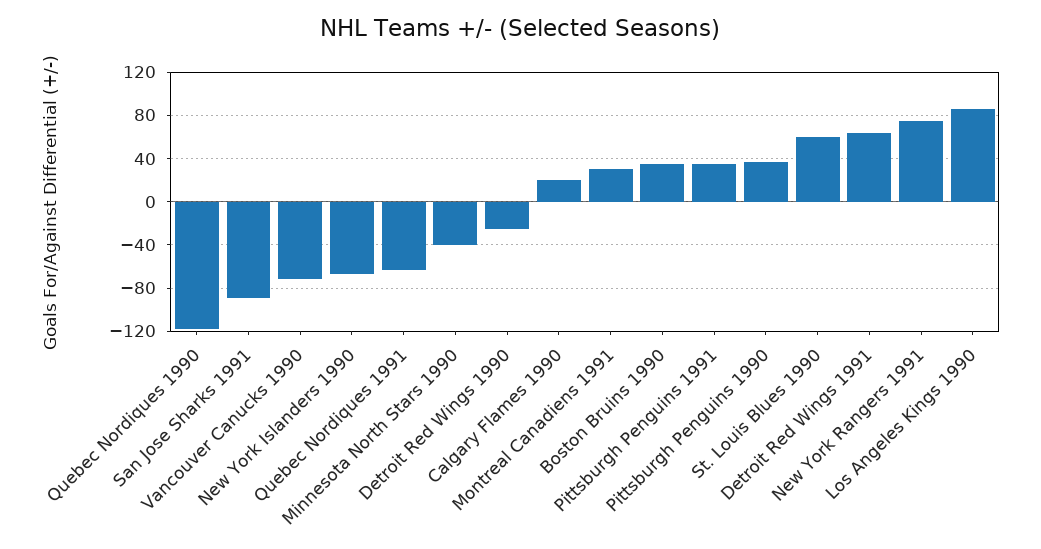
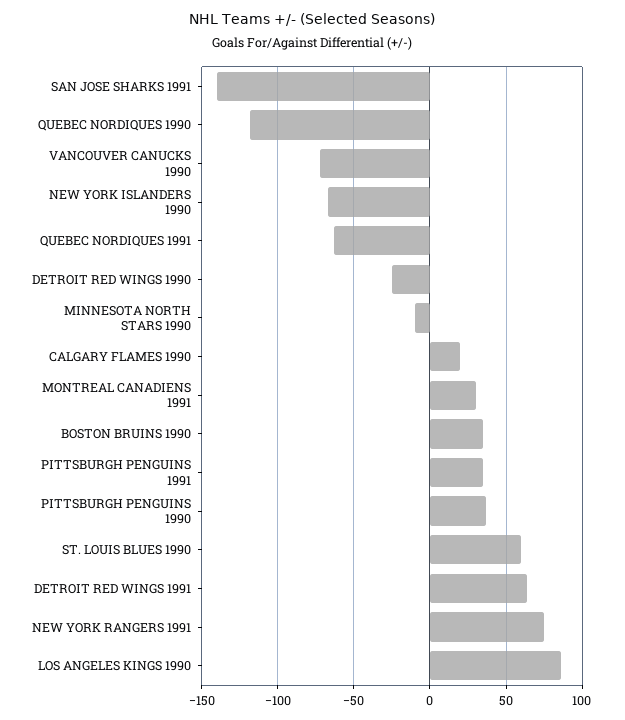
San Jose Sharks 1991: -90 -> -140
Minnesota North Stars 1990: -40 -> -10

